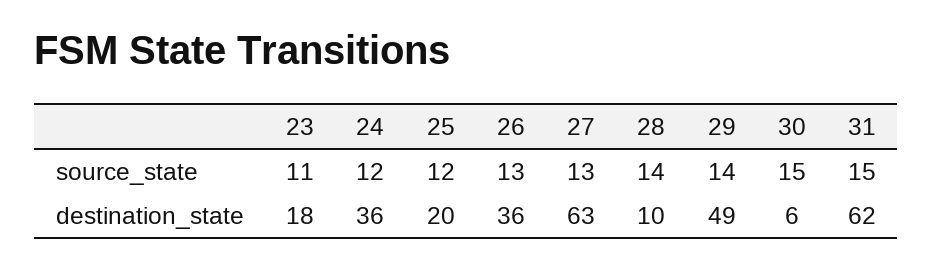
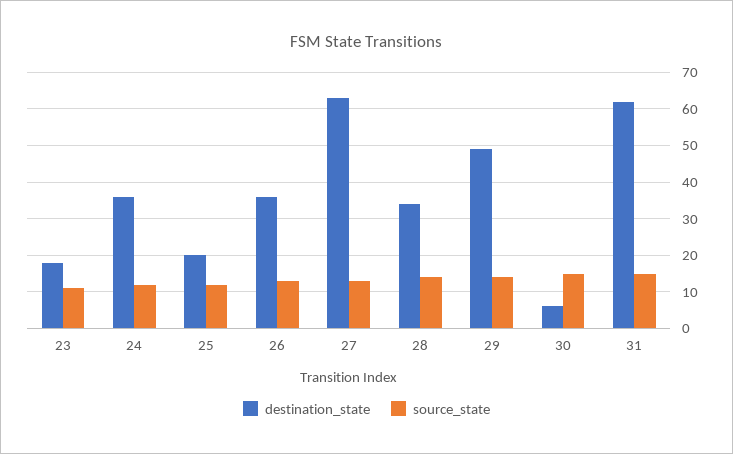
destination_state, 28: 10 -> 35

